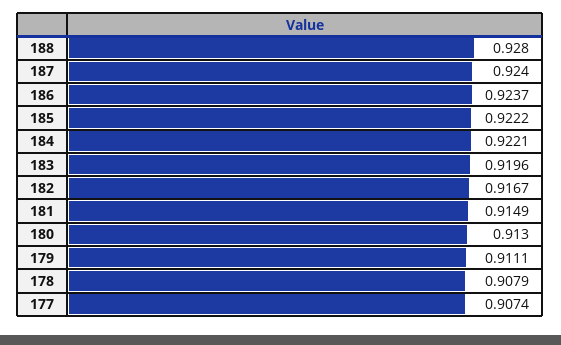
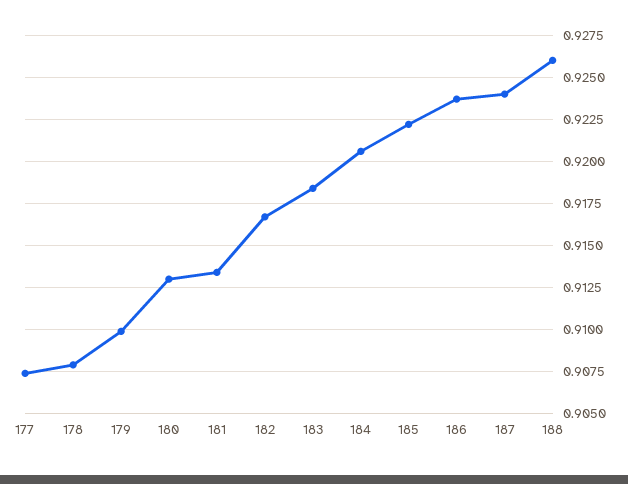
188: 0.928 -> 0.926
184: 0.9221 -> 0.9205
183: 0.9196 -> 0.9185
181: 0.9149 -> 0.9135
179: 0.9111 -> 0.91

